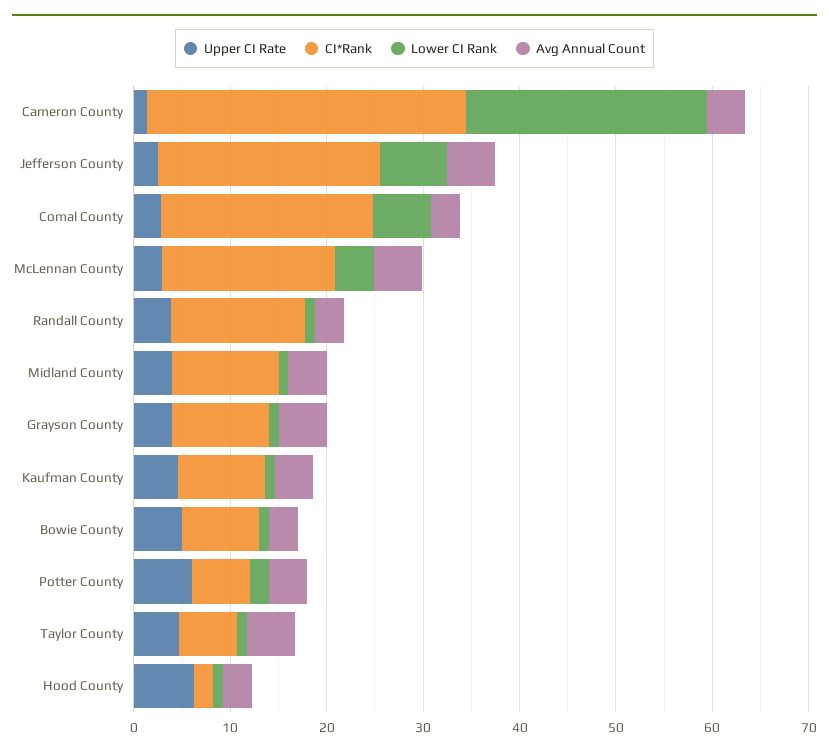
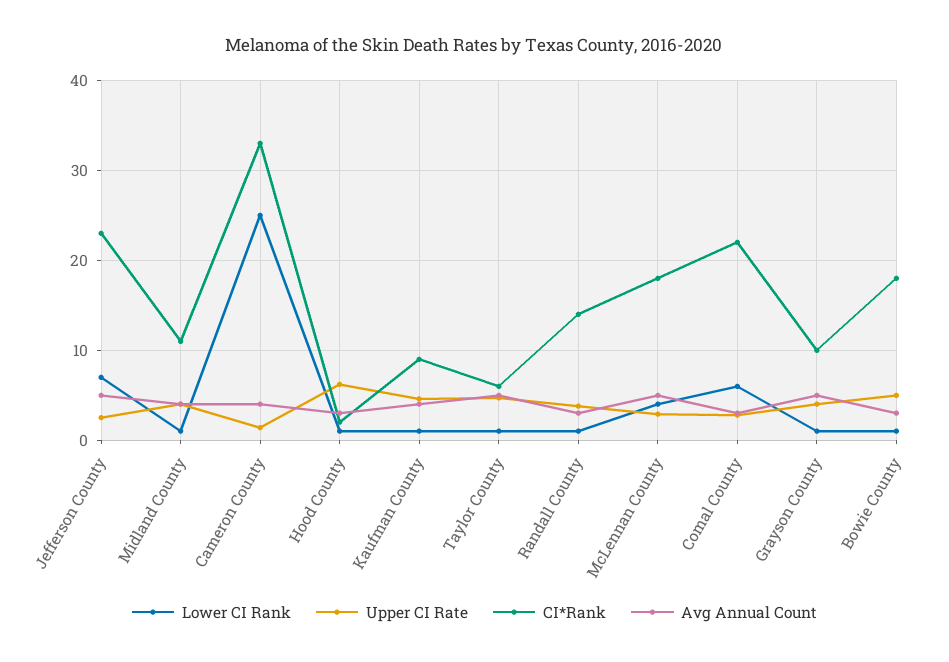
CI*Rank, Bowie County: 8 -> 18
Upper CI Rate, Potter County: 6 -> none
CI*Rank, Potter County: 6 -> none
Lower CI Rank, Potter County: 2 -> none
Avg Annual Count, Potter County: 4 -> none

